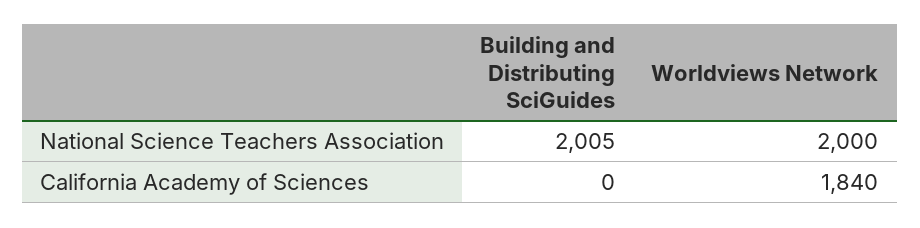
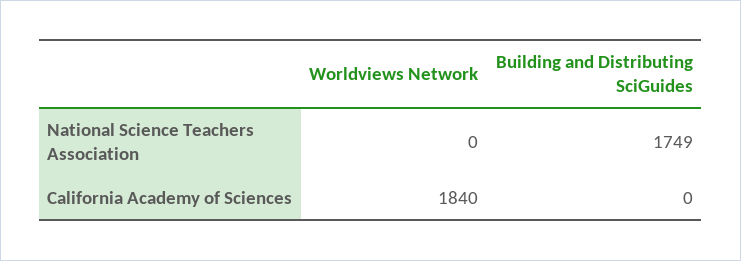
Building and Distributing SciGuides, National Science Teachers Association: 2005 -> 1749
Worldviews Network, National Science Teachers Association: 2000 -> 0

